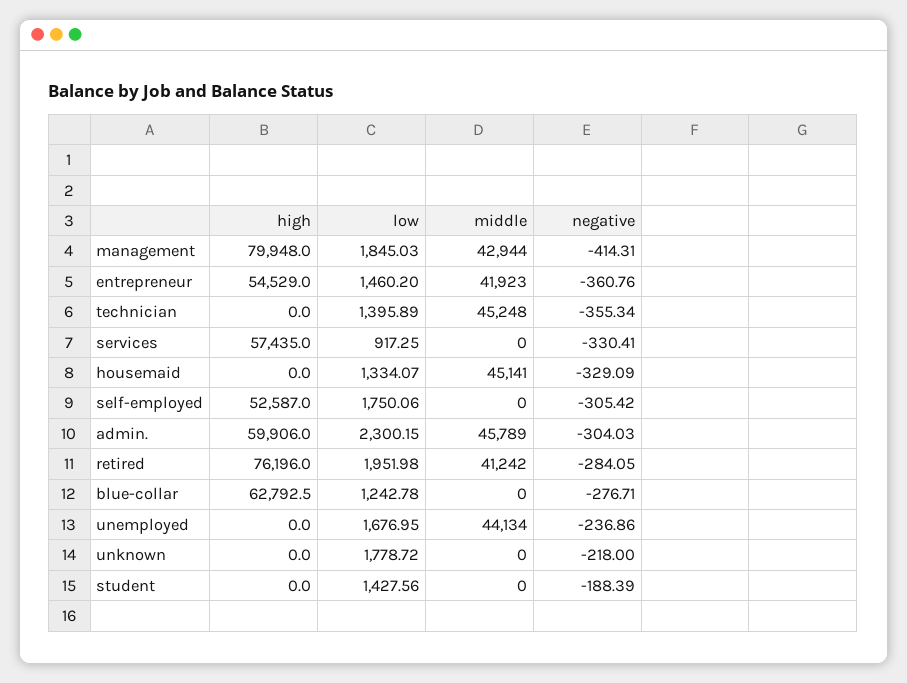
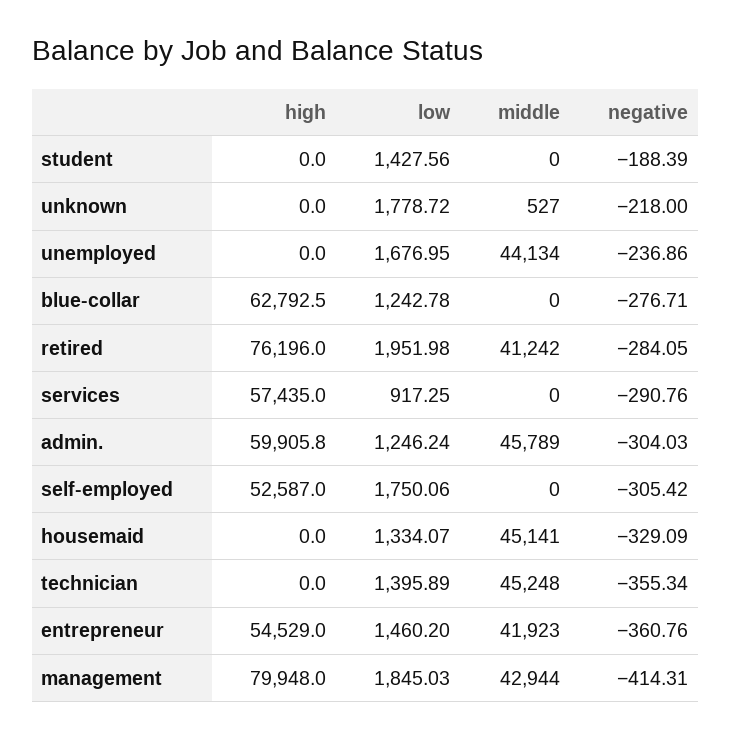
negative, services: -330.41 -> -290.76
high, admin.: 59906 -> 59905.8
low, admin.: 2300.15 -> 1246.24
middle, unknown: 0 -> 527

